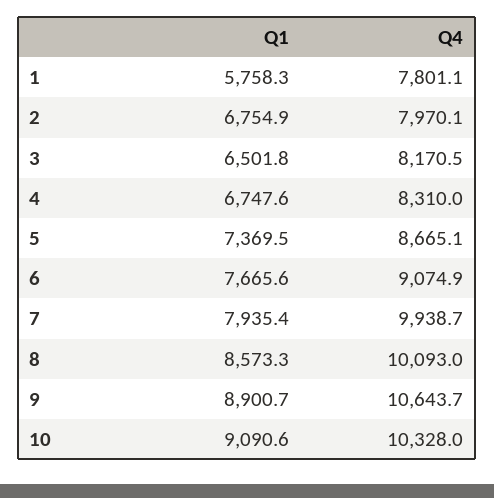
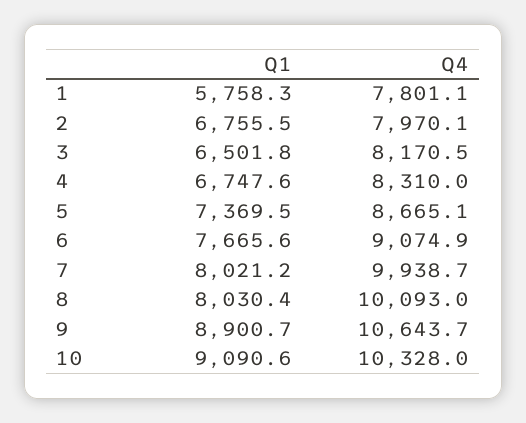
Q1, 2: 6754.9 -> 6755.5
Q1, 7: 7935.4 -> 8021.2
Q1, 8: 8573.3 -> 8030.4

